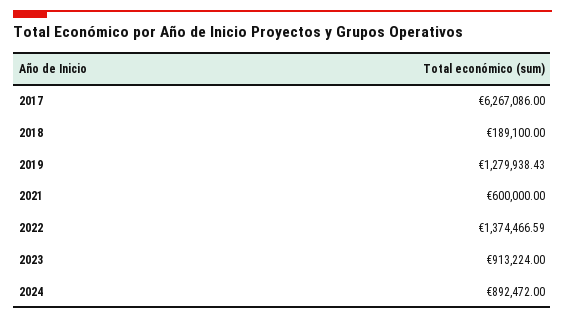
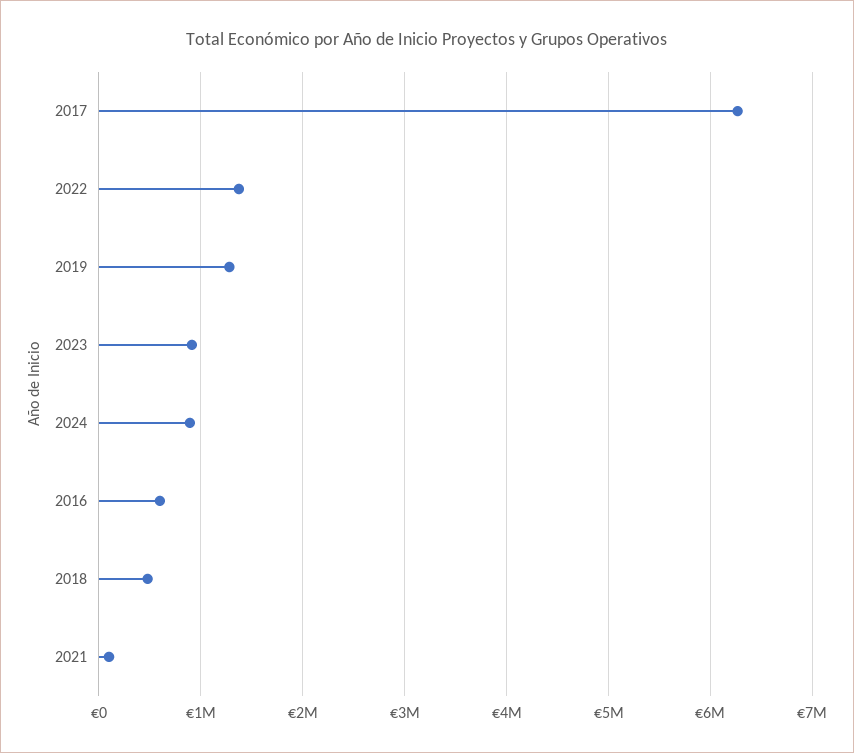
2018: 189100 -> 500000
2021: 600000 -> 100000
2016: none -> 600000

